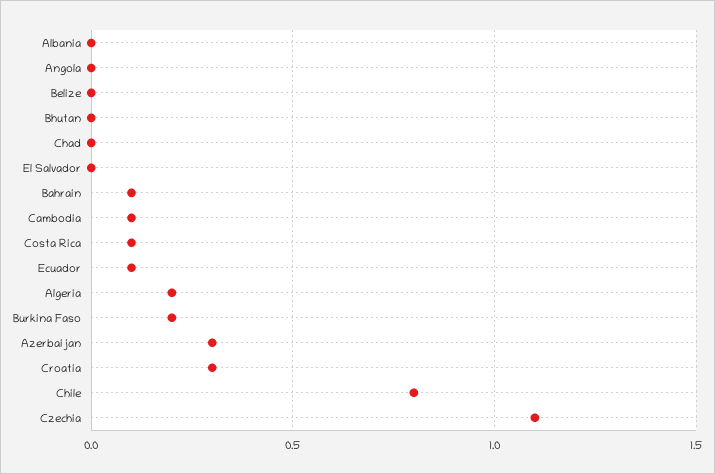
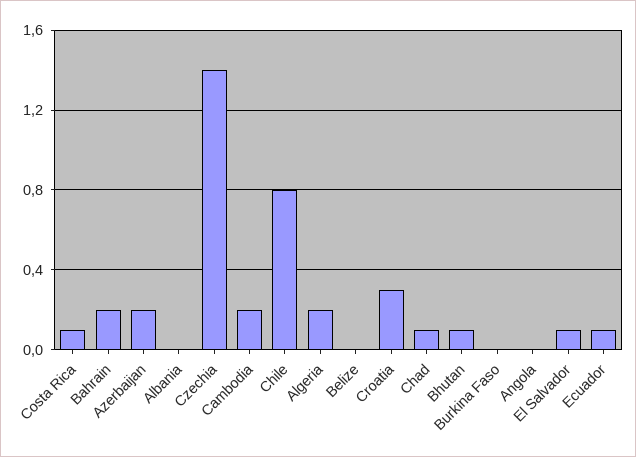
Bhutan: 0 -> 0.1
Chad: 0 -> 0.1
El Salvador: 0 -> 0.1
Bahrain: 0.1 -> 0.2
Cambodia: 0.1 -> 0.2
Burkina Faso: 0.2 -> 0
Azerbaijan: 0.3 -> 0.2
Czechia: 1.1 -> 1.4

